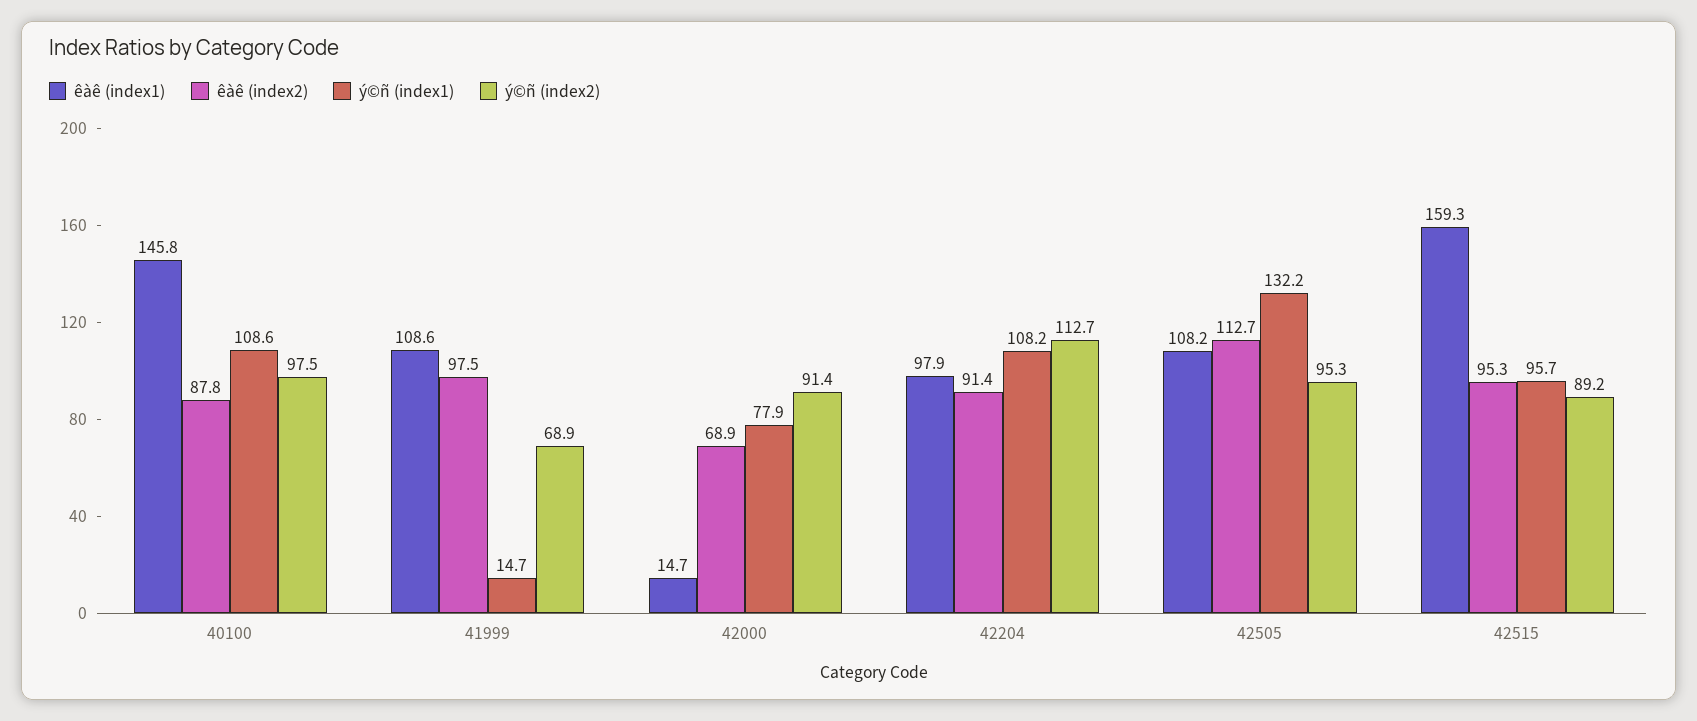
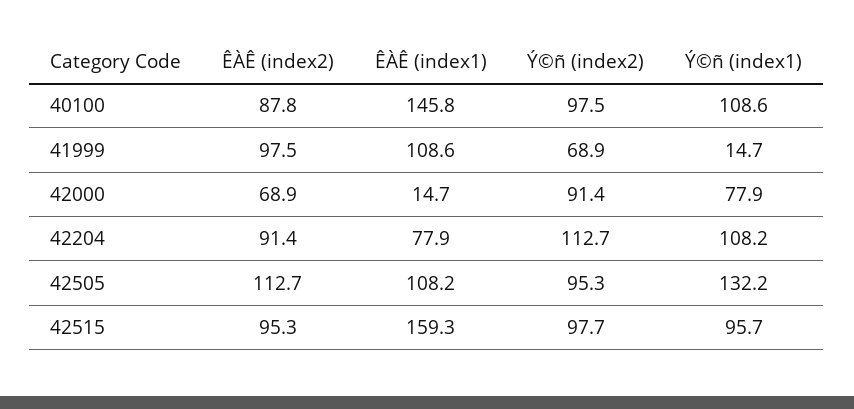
êàê (index1), 42204: 97.9 -> 77.9
ý©ñ (index2), 42515: 89.2 -> 97.7

